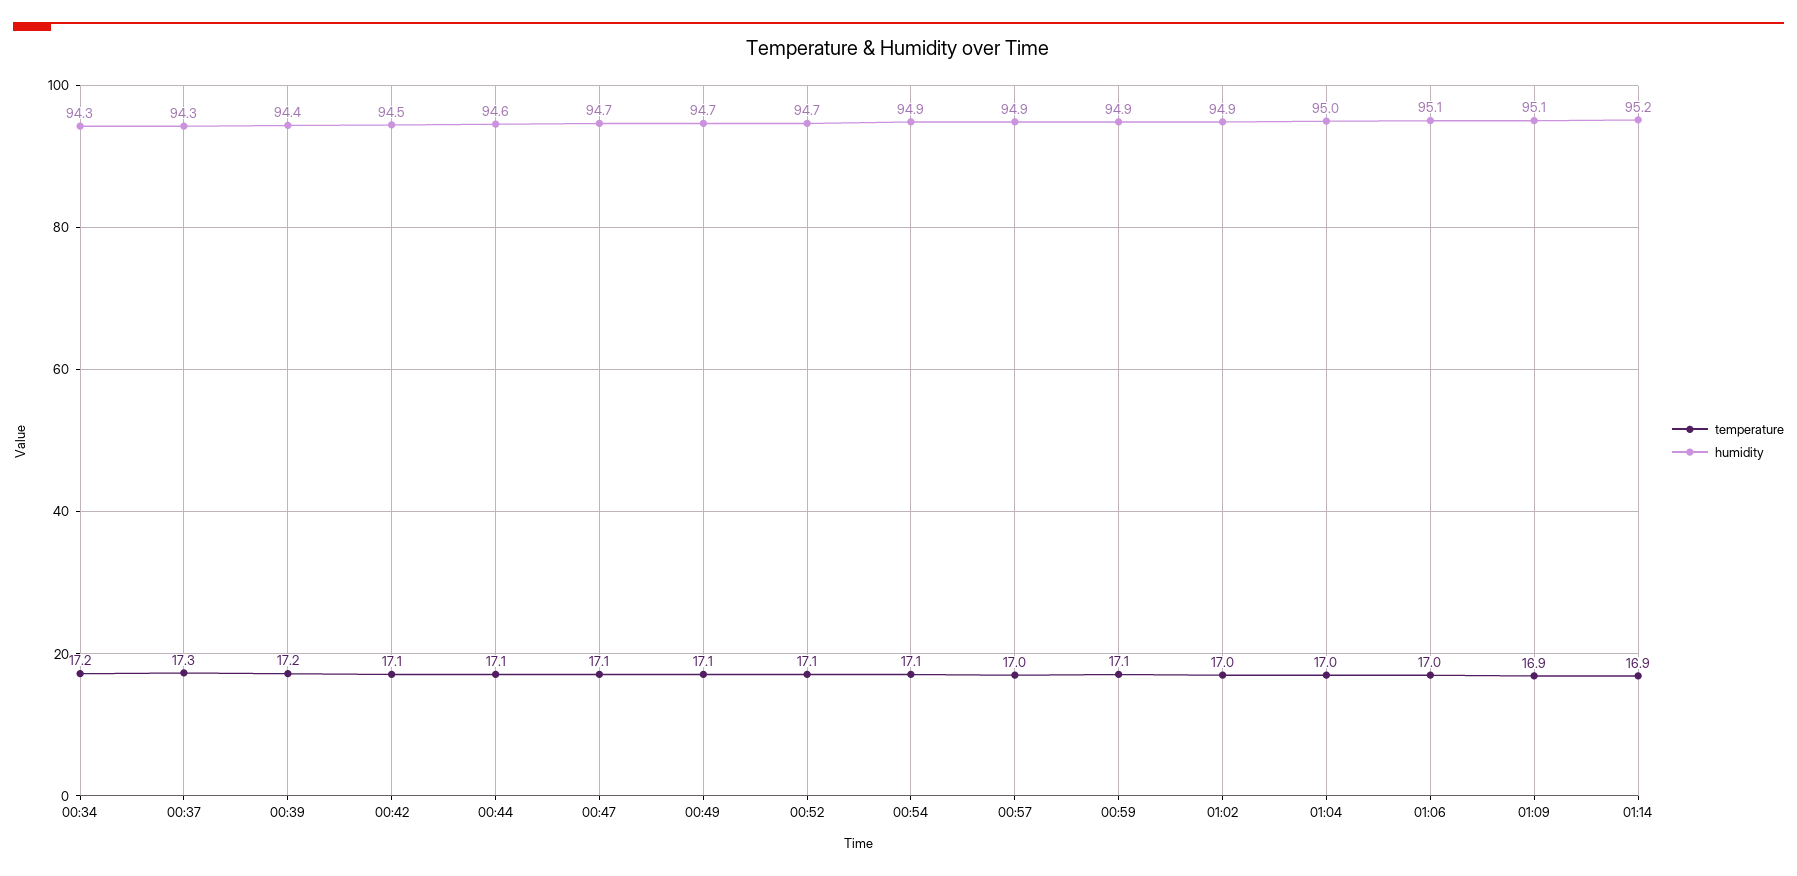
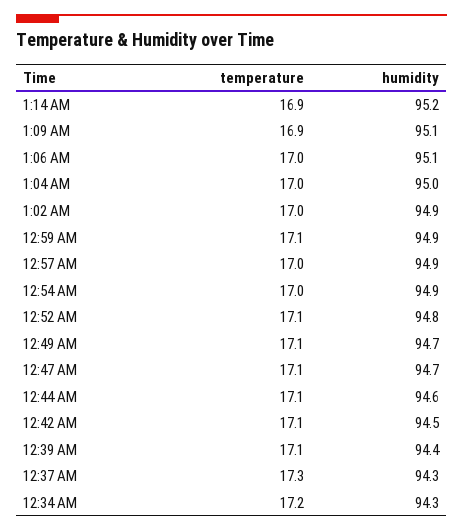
temperature, 00:39: 17.2 -> 17.1
humidity, 00:52: 94.7 -> 94.8
temperature, 00:54: 17.1 -> 17

